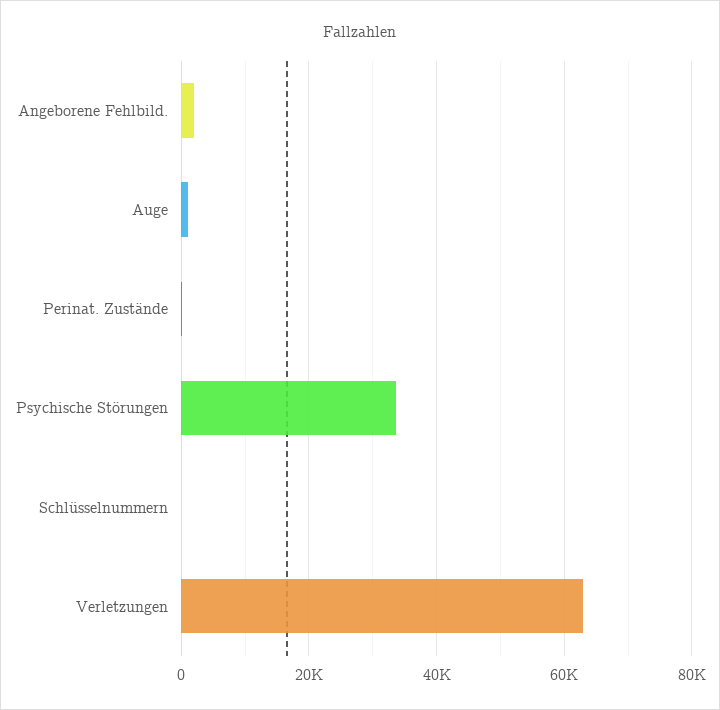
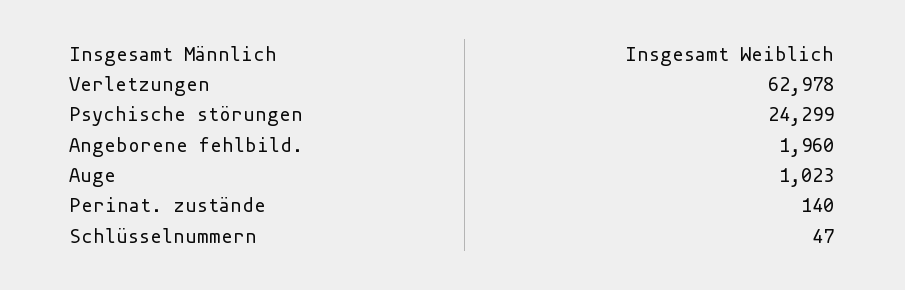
Psychische Störungen: 34000 -> 24299

